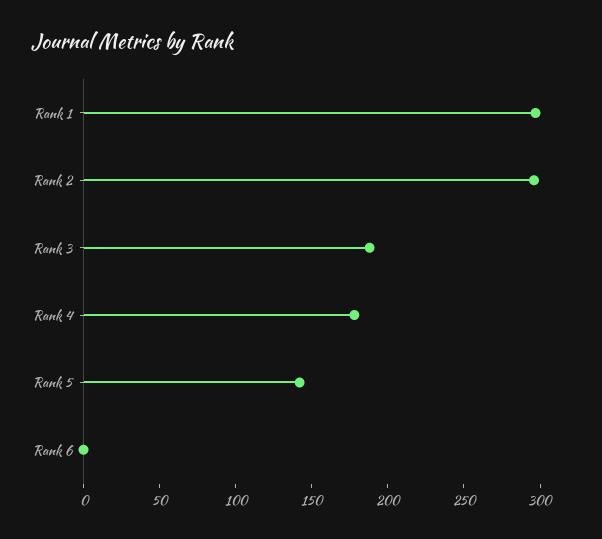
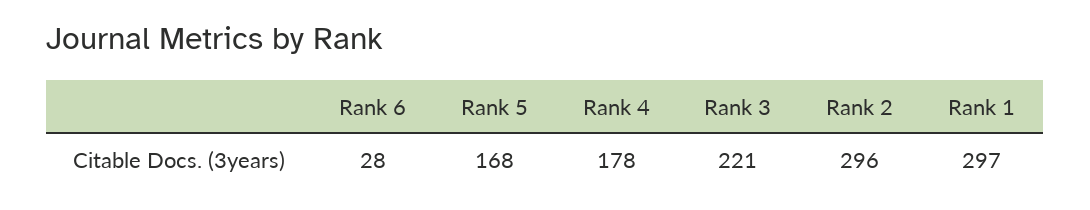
Rank 3: 190 -> 221
Rank 5: 140 -> 168
Rank 6: 0 -> 28

